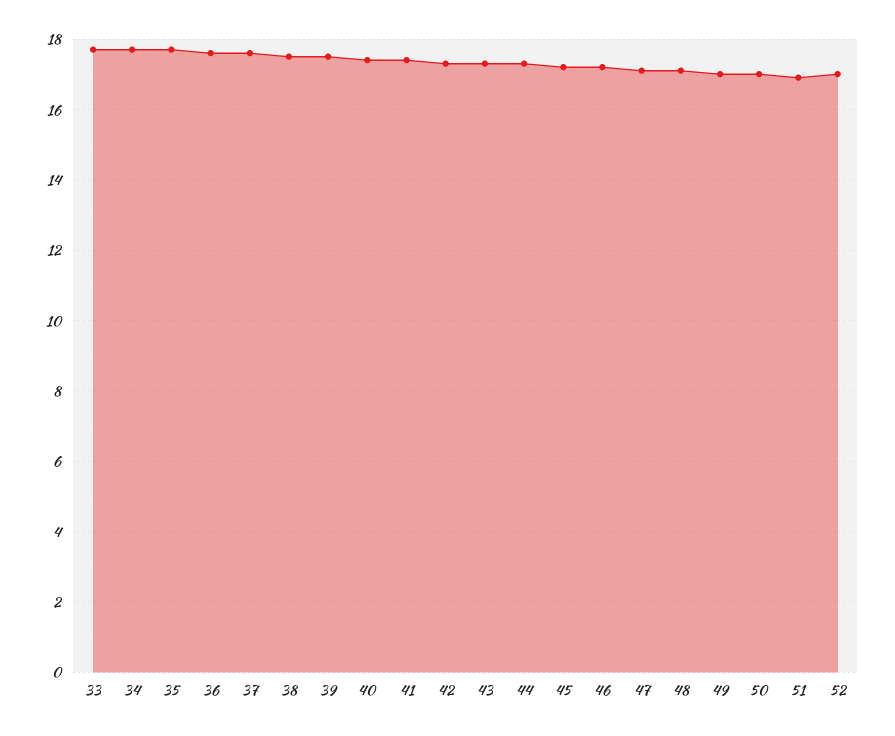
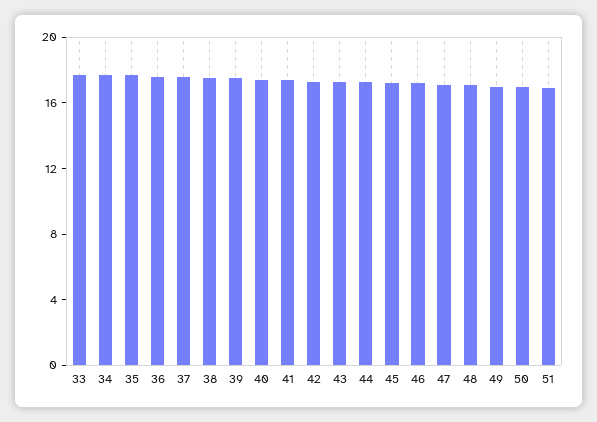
52: 17 -> none

